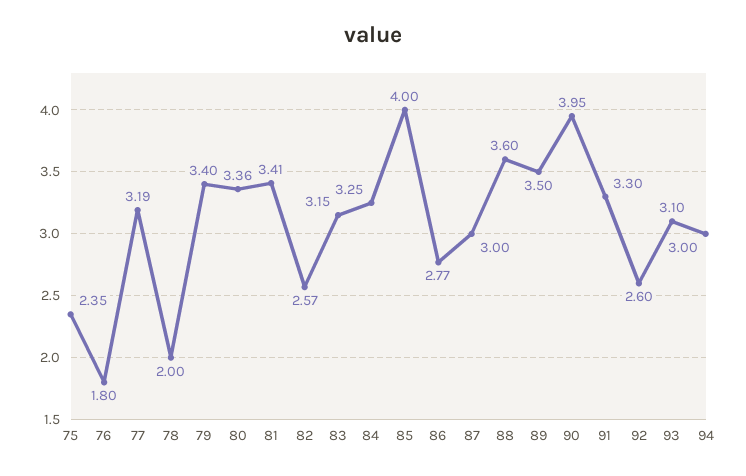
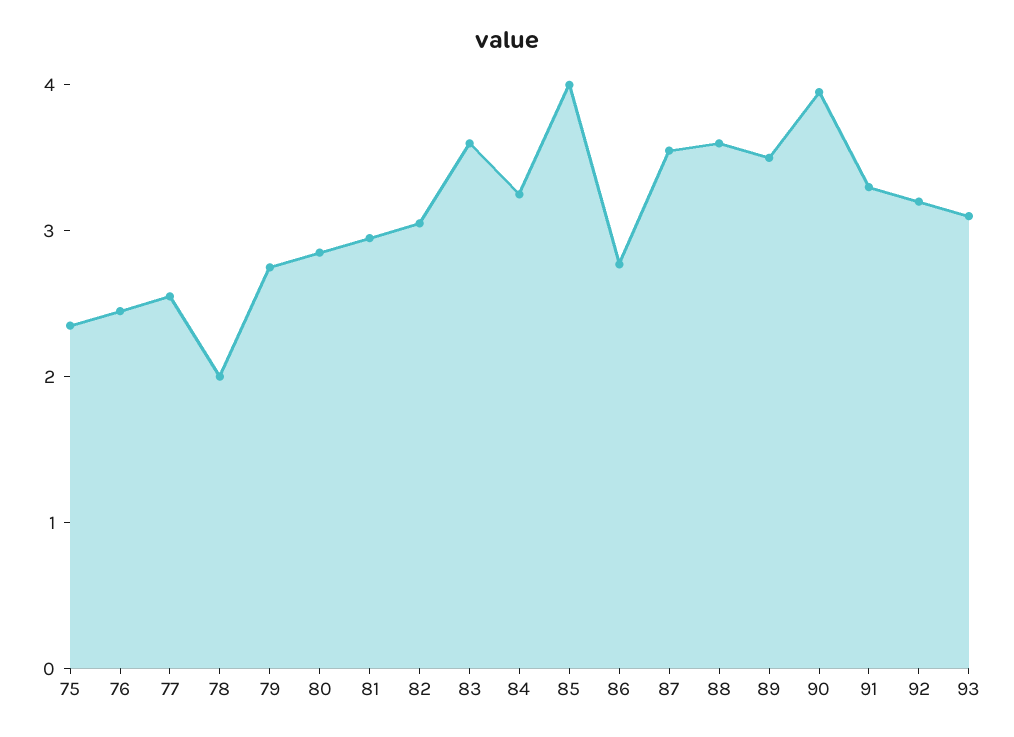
76: 1.8 -> 2.4
77: 3.19 -> 2.6
79: 3.4 -> 2.8
80: 3.36 -> 2.8
81: 3.41 -> 3
82: 2.57 -> 3
83: 3.15 -> 3.6
87: 3 -> 3.6
92: 2.6 -> 3.2
94: 3 -> none

